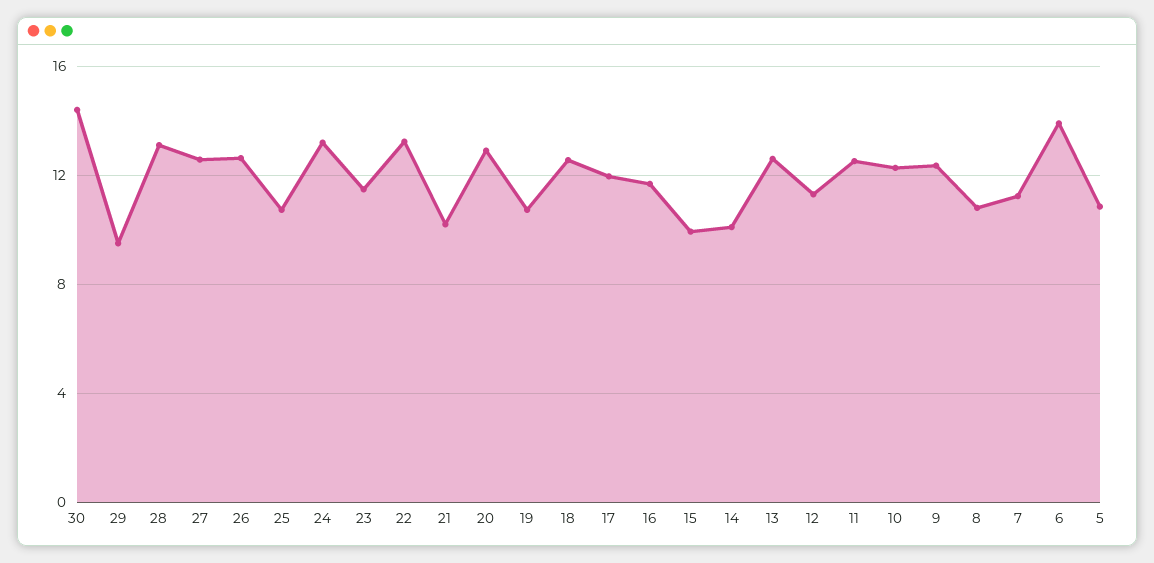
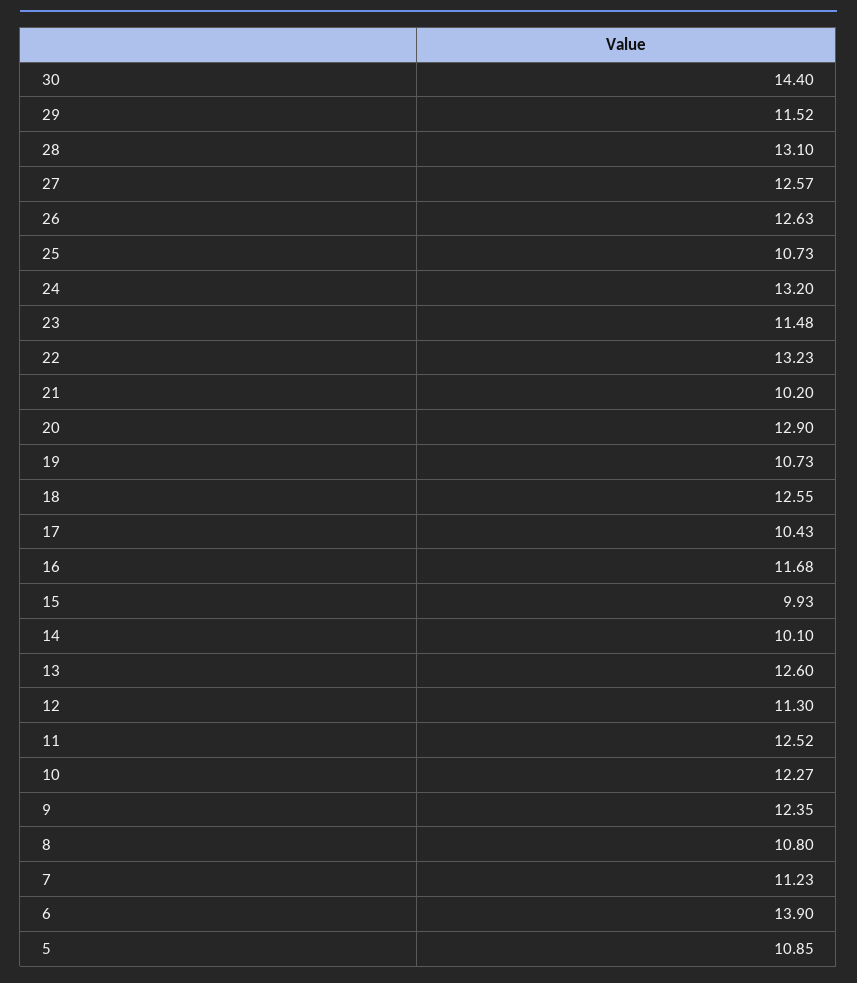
29: 9.5 -> 11.52
17: 12 -> 10.43

